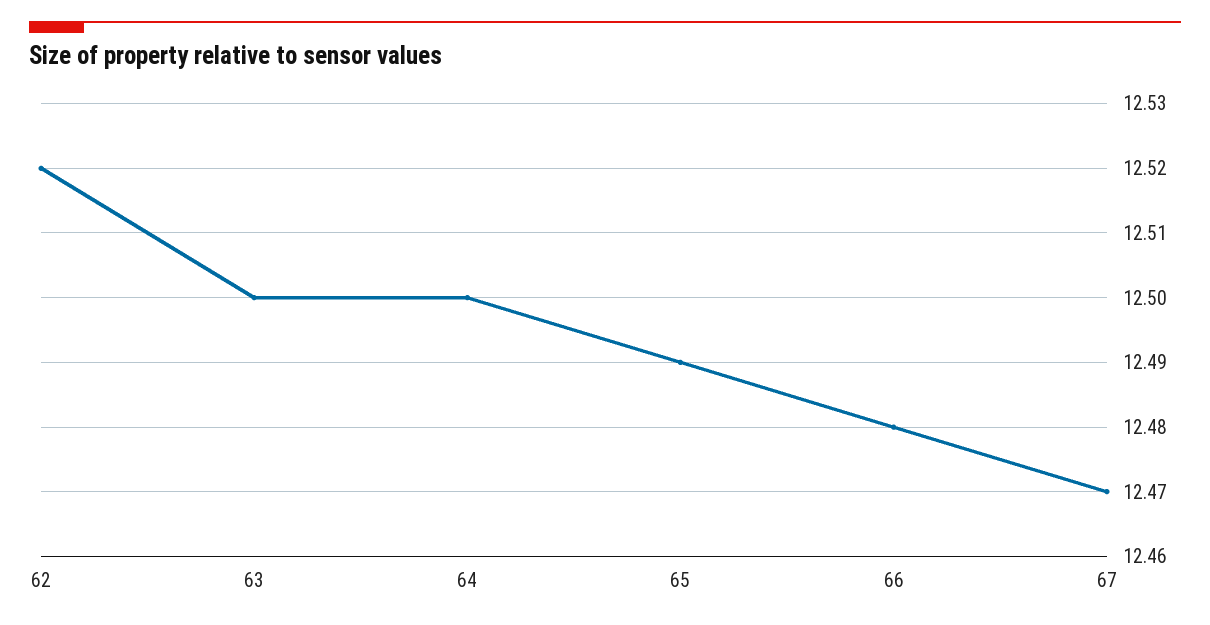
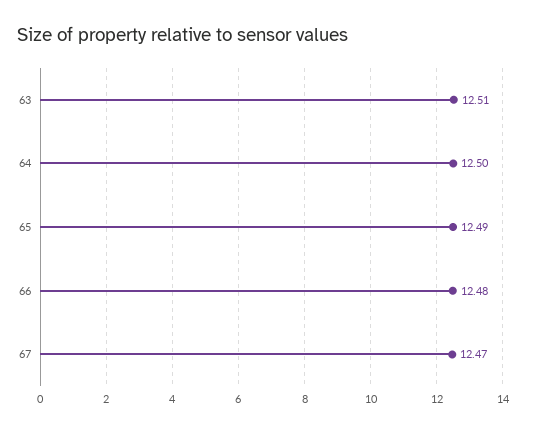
62: 12.52 -> none
63: 12.5 -> 12.51

